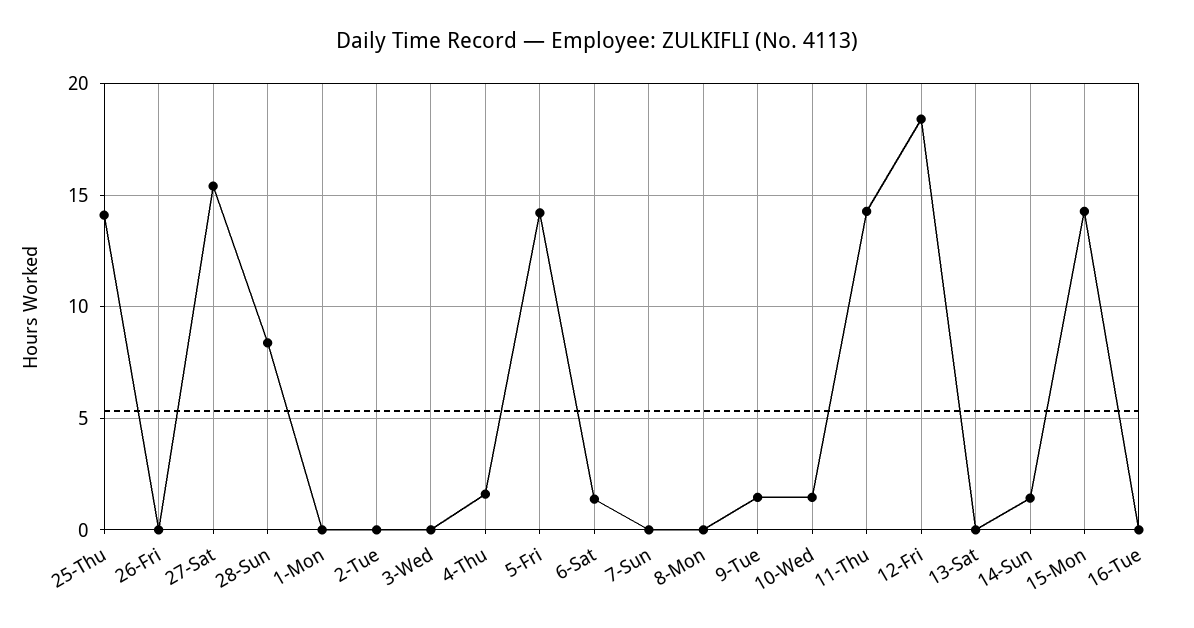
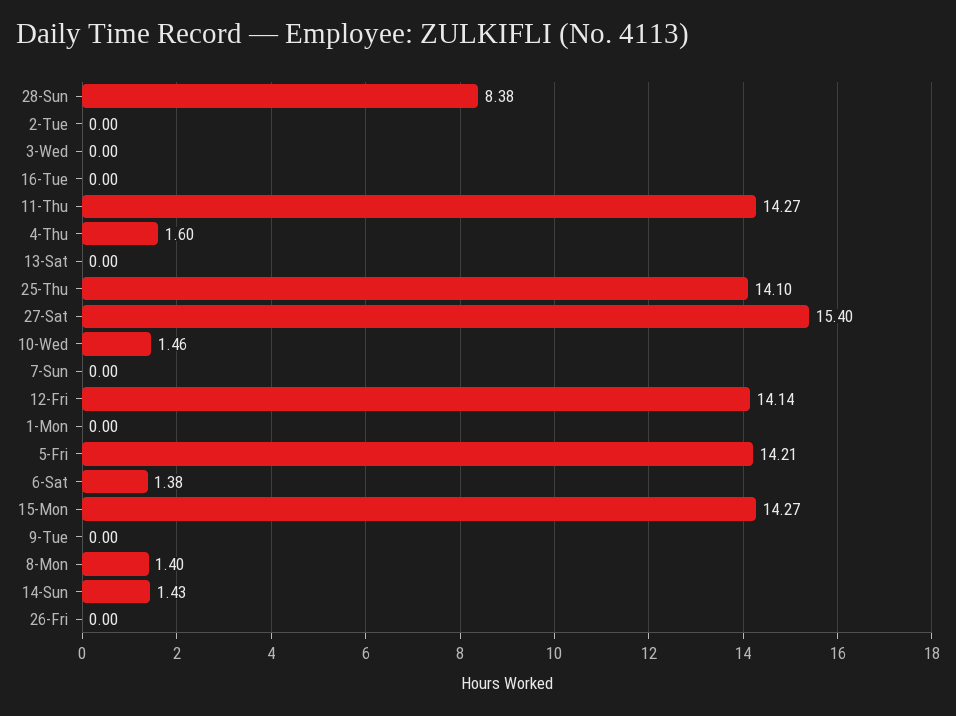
8-Mon: 0 -> 1.4
9-Tue: 1.5 -> 0
12-Fri: 18.5 -> 14.14

